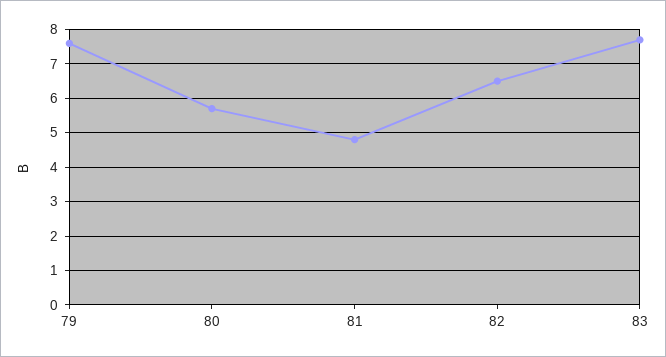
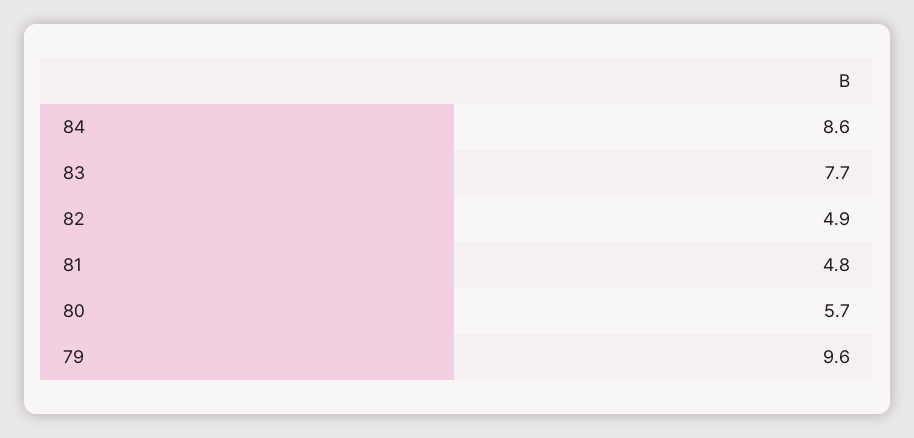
79: 7.5 -> 9.6
82: 6.5 -> 4.9
84: none -> 8.6

